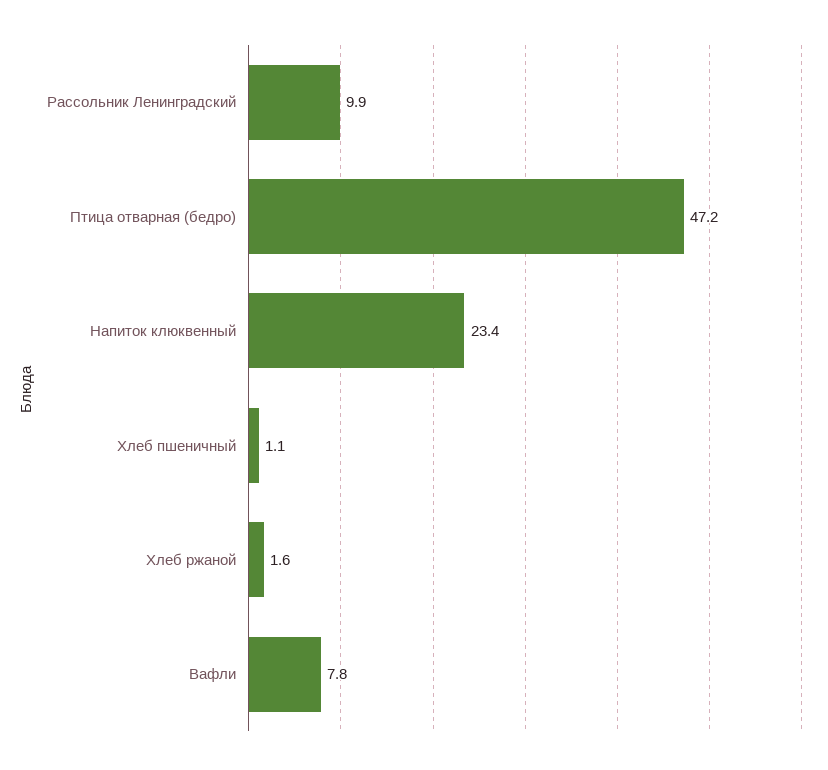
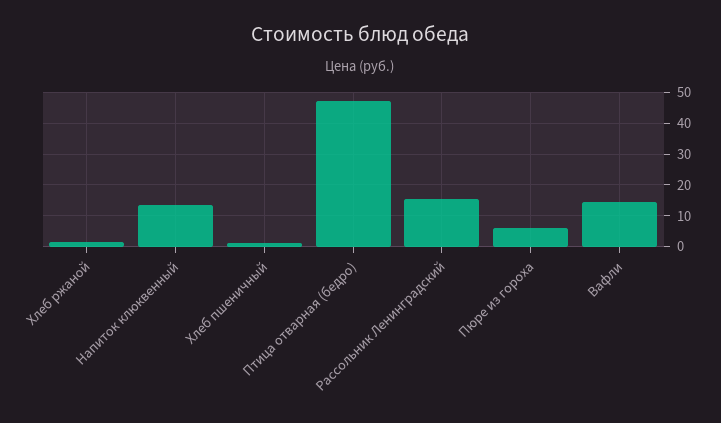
Рассольник Ленинградский: 9.9 -> 16
Напиток клюквенный: 23.4 -> 14
Вафли: 7.8 -> 14
Пюре из гороха: none -> 6

